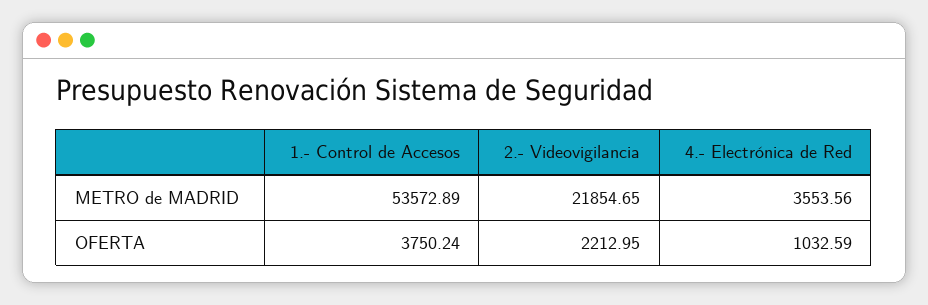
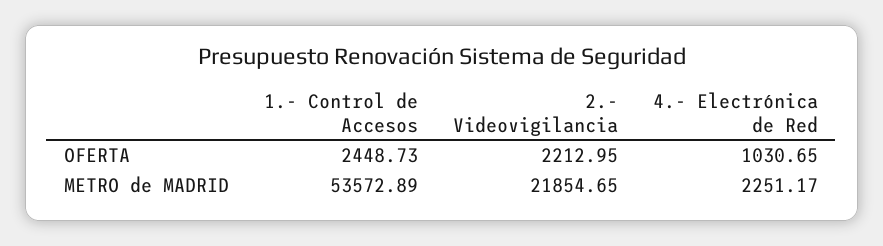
4.- Electrónica de Red, METRO de MADRID: 3553.56 -> 2251.17
1.- Control de Accesos, OFERTA: 3750.24 -> 2448.73
4.- Electrónica de Red, OFERTA: 1032.59 -> 1030.65

